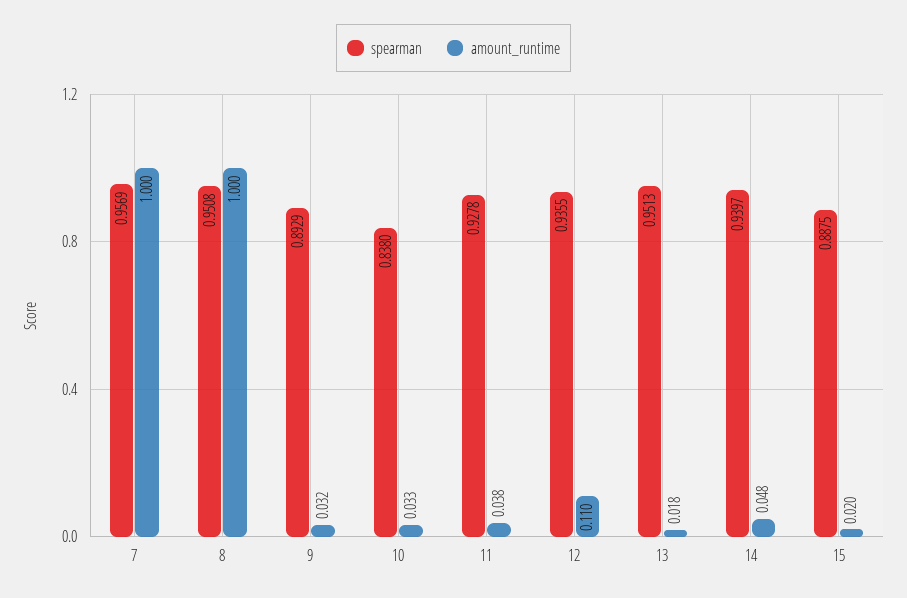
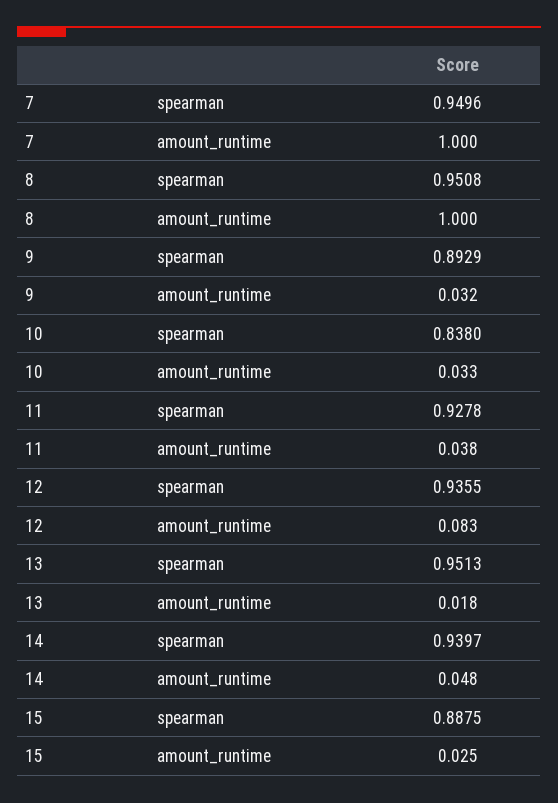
spearman, 7: 0.9569 -> 0.9496
amount_runtime, 12: 0.11 -> 0.083
amount_runtime, 15: 0.02 -> 0.025

